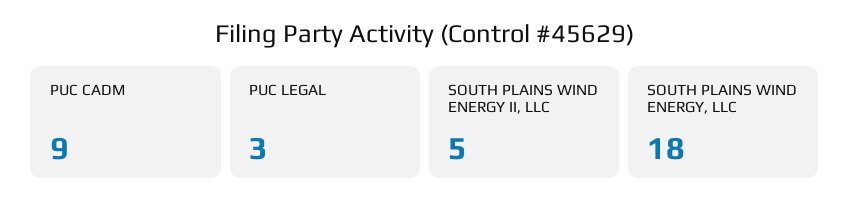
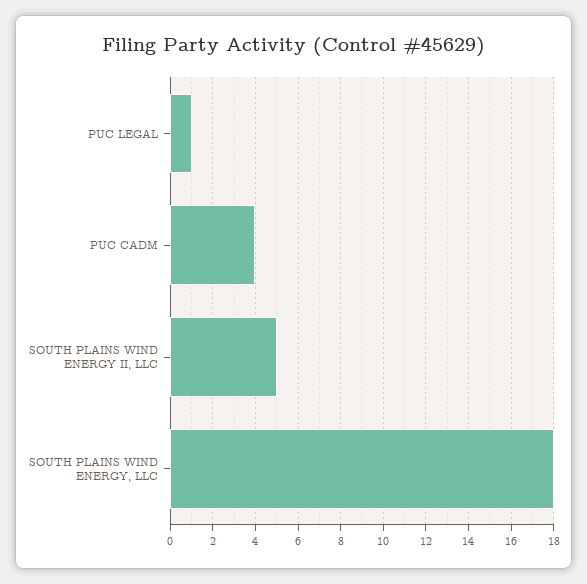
PUC CADM: 9 -> 4
PUC LEGAL: 3 -> 1

